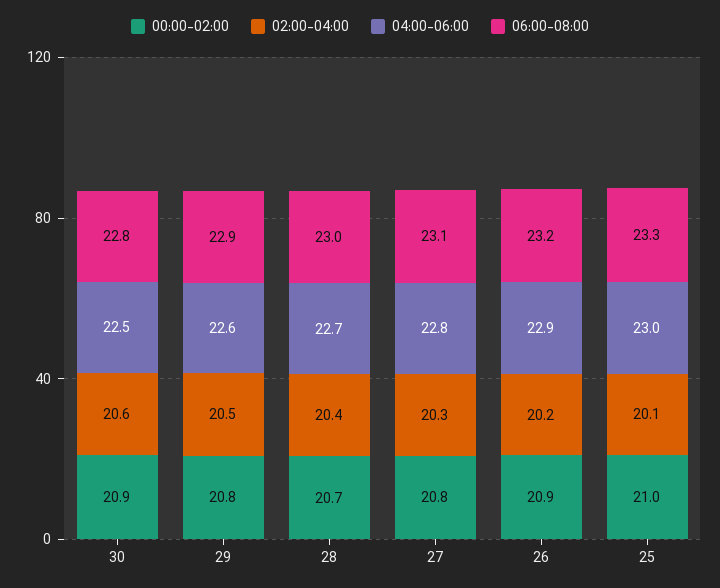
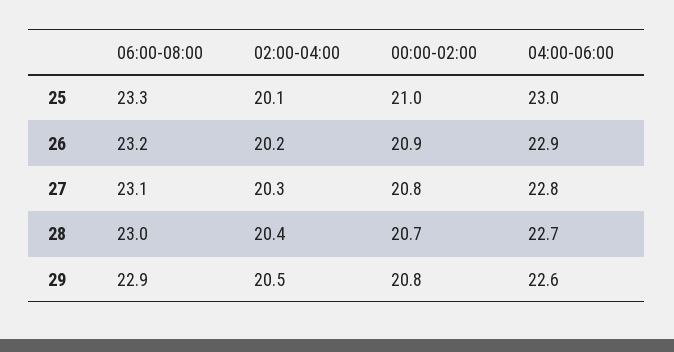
00:00-02:00, 30: 20.9 -> none
02:00-04:00, 30: 20.6 -> none
04:00-06:00, 30: 22.5 -> none
06:00-08:00, 30: 22.8 -> none

